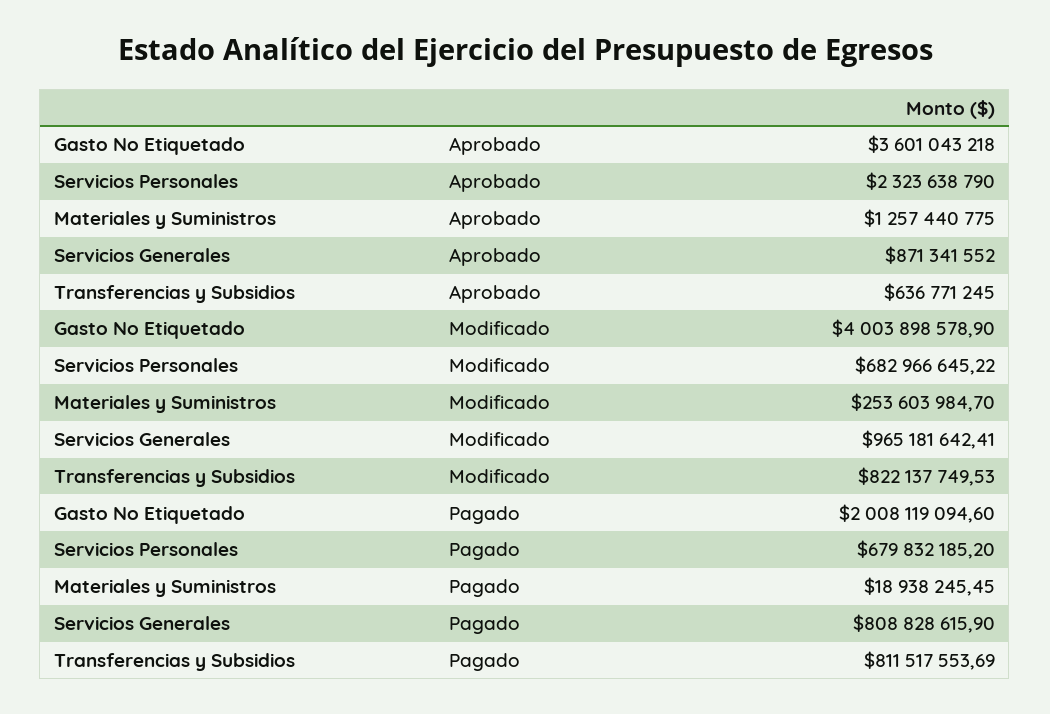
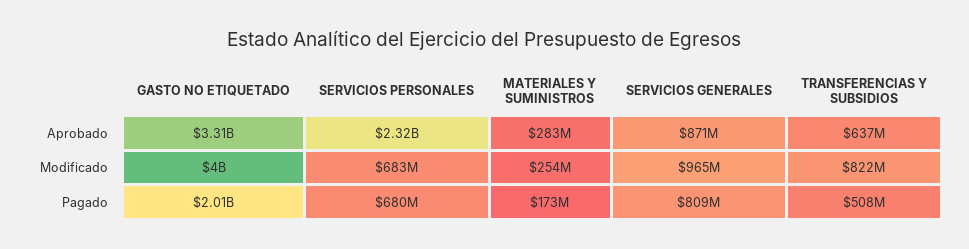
Gasto No Etiquetado, Aprobado: 3601043218 -> 3310000000
Materiales y Suministros, Aprobado: 1257440775 -> 283000000
Materiales y Suministros, Pagado: 18938245.45 -> 173000000
Transferencias y Subsidios, Pagado: 811517553.69 -> 508000000

